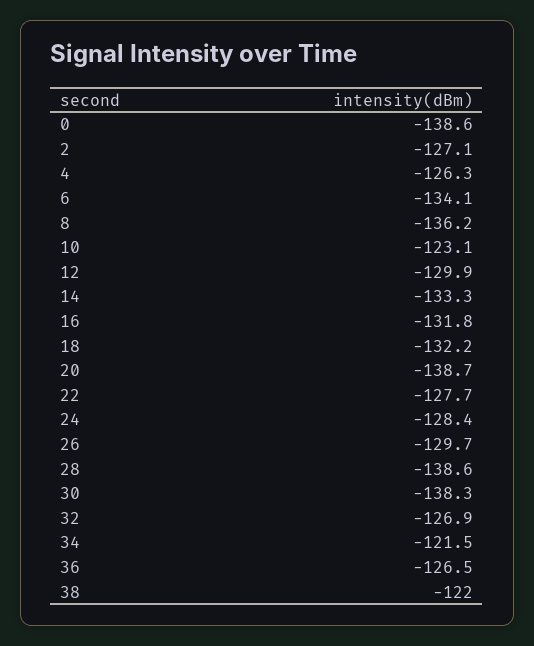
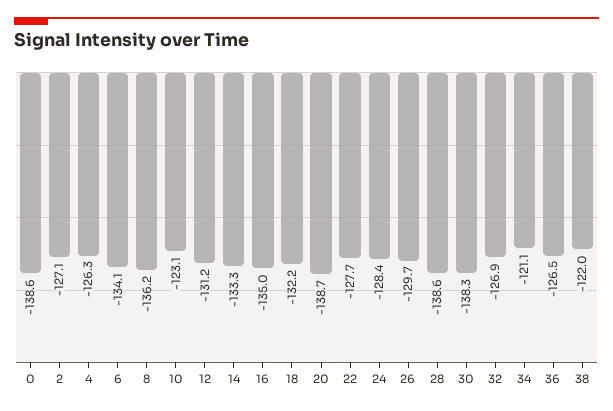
12: -129.9 -> -131.2
16: -131.8 -> -135
34: -121.5 -> -121.1

